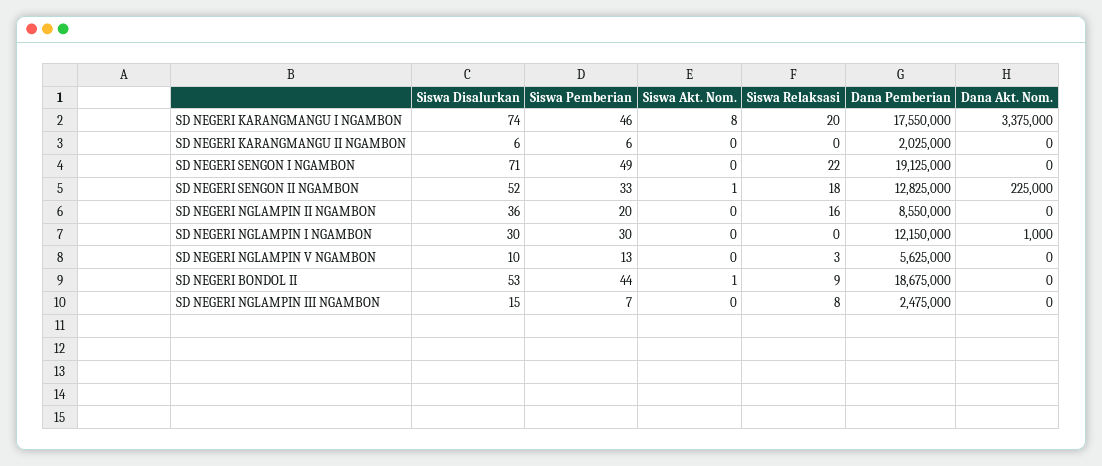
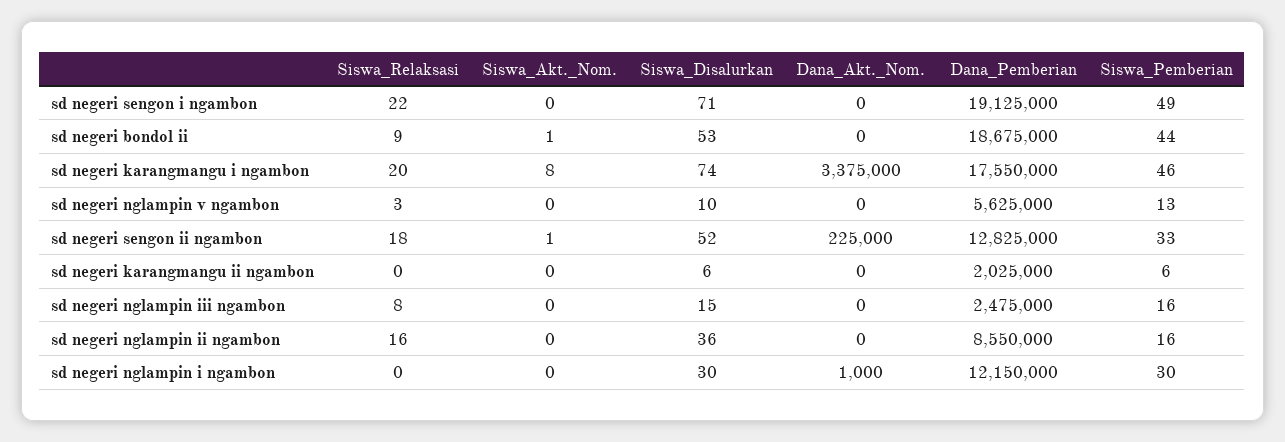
Siswa Pemberian, SD NEGERI NGLAMPIN II NGAMBON: 20 -> 16
Siswa Pemberian, SD NEGERI NGLAMPIN III NGAMBON: 7 -> 16

